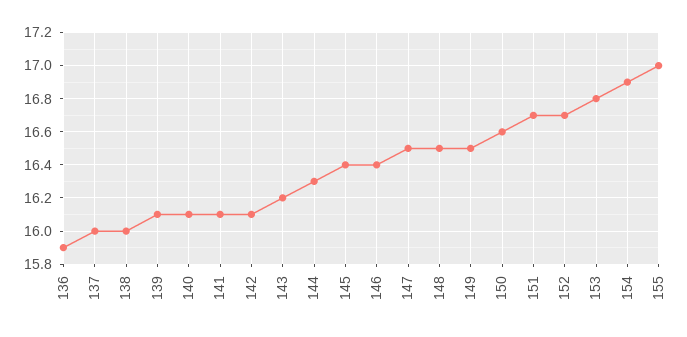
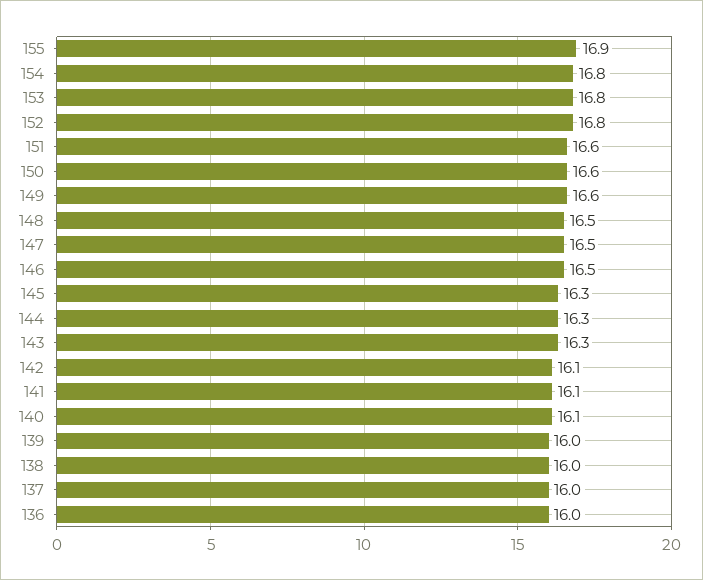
136: 15.9 -> 16
139: 16.1 -> 16
143: 16.2 -> 16.3
145: 16.4 -> 16.3
146: 16.4 -> 16.5
149: 16.5 -> 16.6
151: 16.7 -> 16.6
152: 16.7 -> 16.8
154: 16.9 -> 16.8
155: 17 -> 16.9

